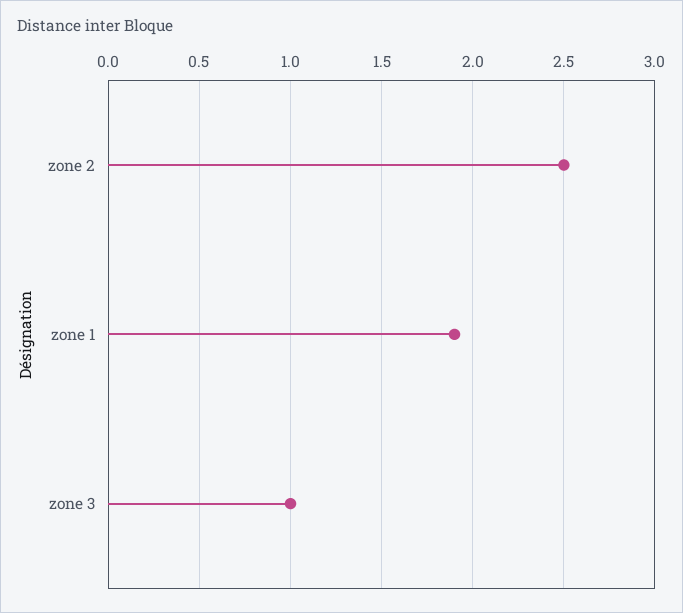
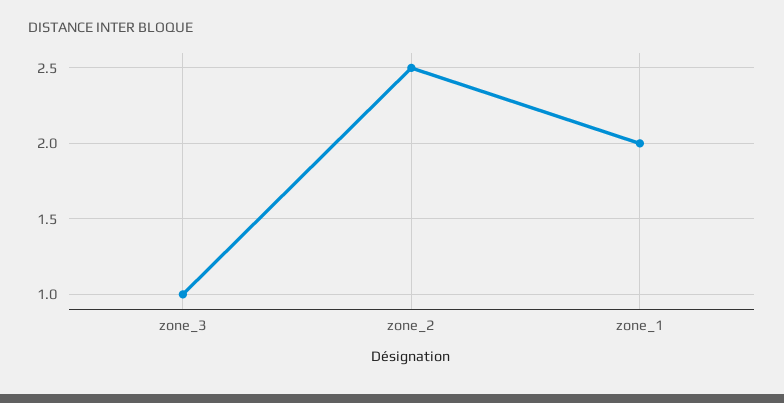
zone 1: 1.9 -> 2

